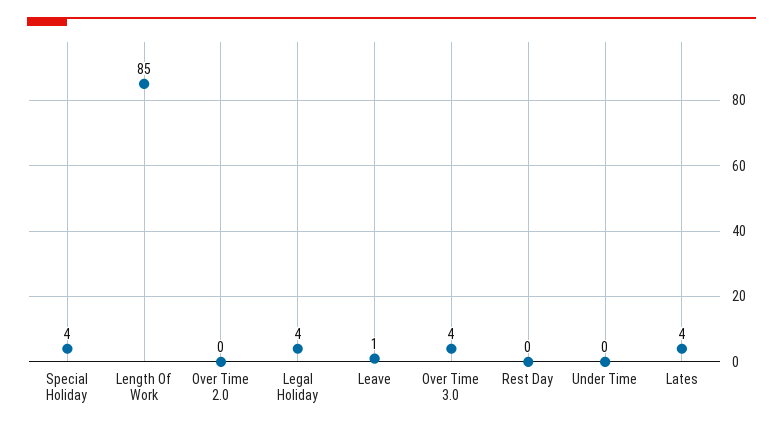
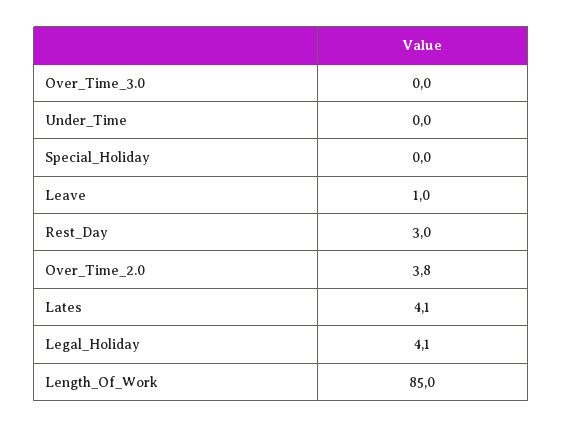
Special Holiday: 4 -> 0
Over Time 2.0: 0 -> 3.8
Over Time 3.0: 4 -> 0
Rest Day: 0 -> 3

